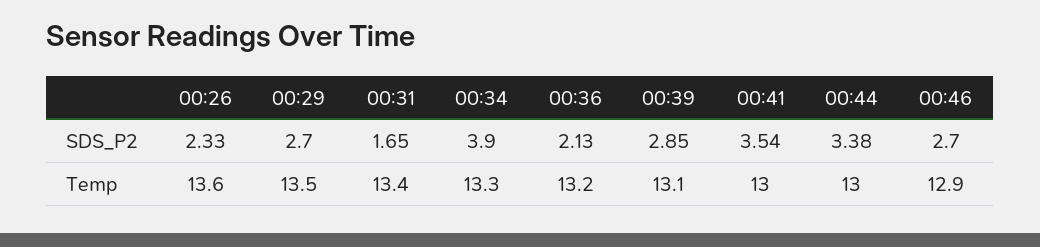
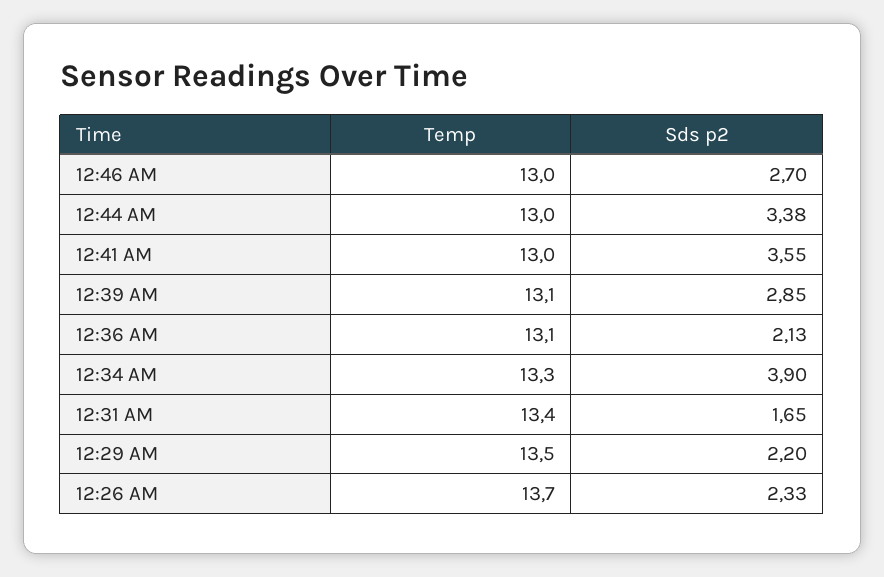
00:29, SDS_P2: 2.7 -> 2.2
00:41, SDS_P2: 3.54 -> 3.55
00:26, Temp: 13.6 -> 13.7
00:36, Temp: 13.2 -> 13.1
00:46, Temp: 12.9 -> 13

